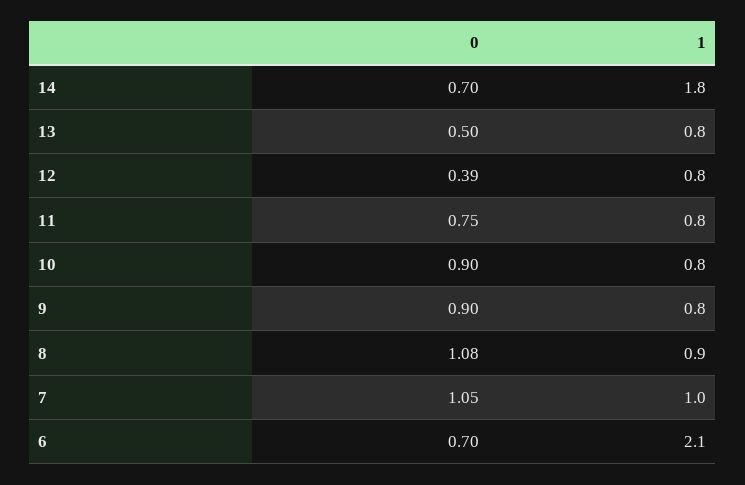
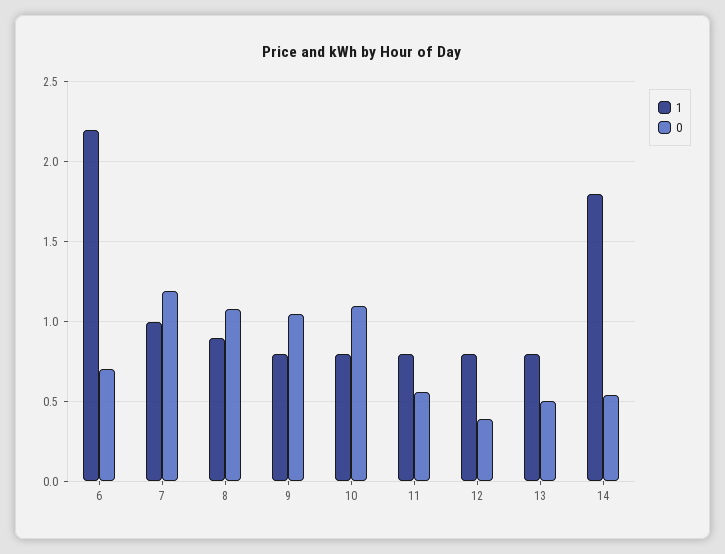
0, 14: 0.7 -> 0.55
0, 11: 0.75 -> 0.55
0, 10: 0.9 -> 1.1
0, 9: 0.9 -> 1.05
0, 7: 1.05 -> 1.2
1, 6: 2.1 -> 2.2

